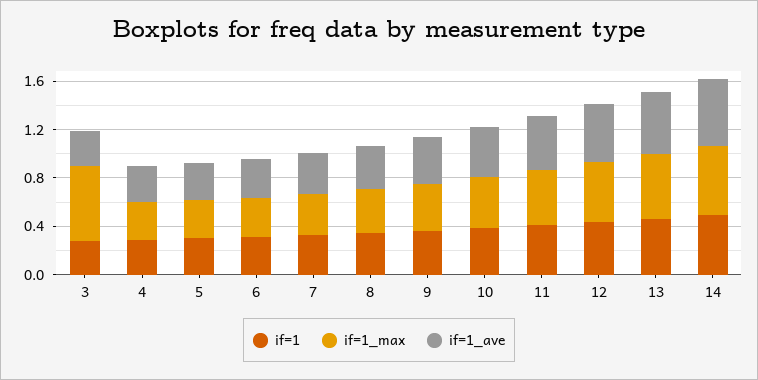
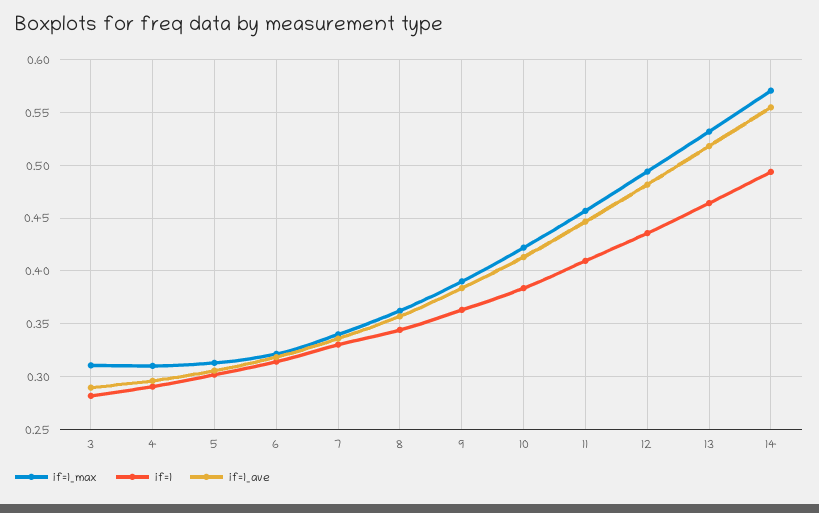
if=1_max, 3: 0.6 -> 0.31

